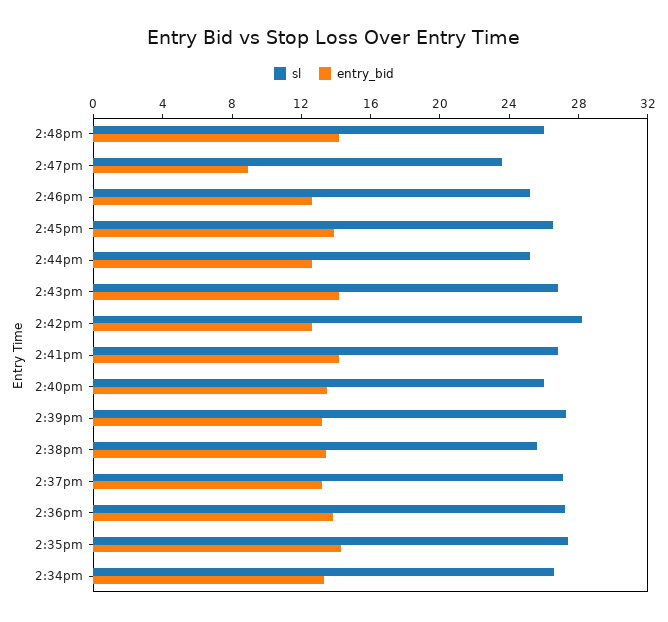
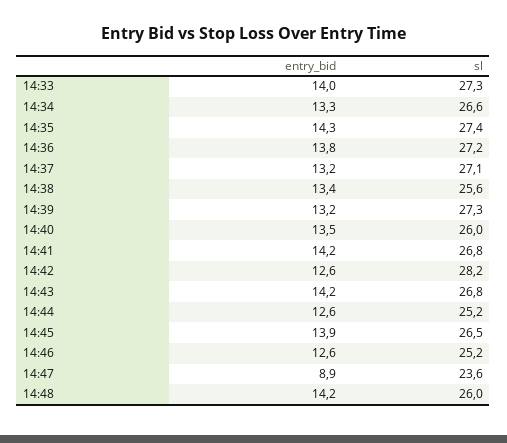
entry_bid, 14:33: none -> 14
sl, 14:33: none -> 27.3

